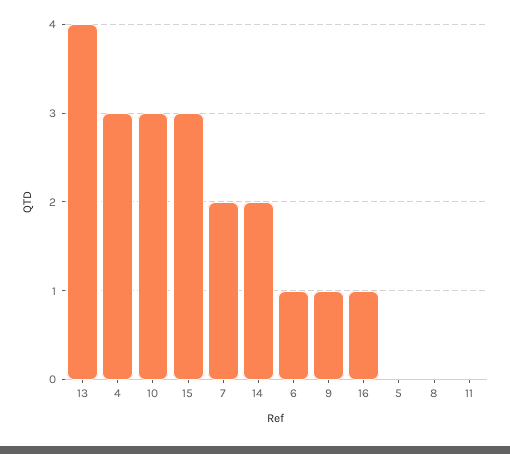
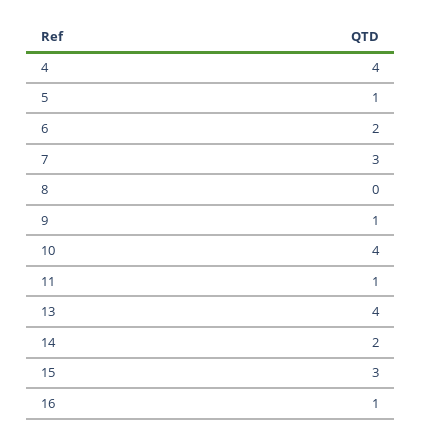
4: 3 -> 4
10: 3 -> 4
7: 2 -> 3
6: 1 -> 2
5: 0 -> 1
11: 0 -> 1

